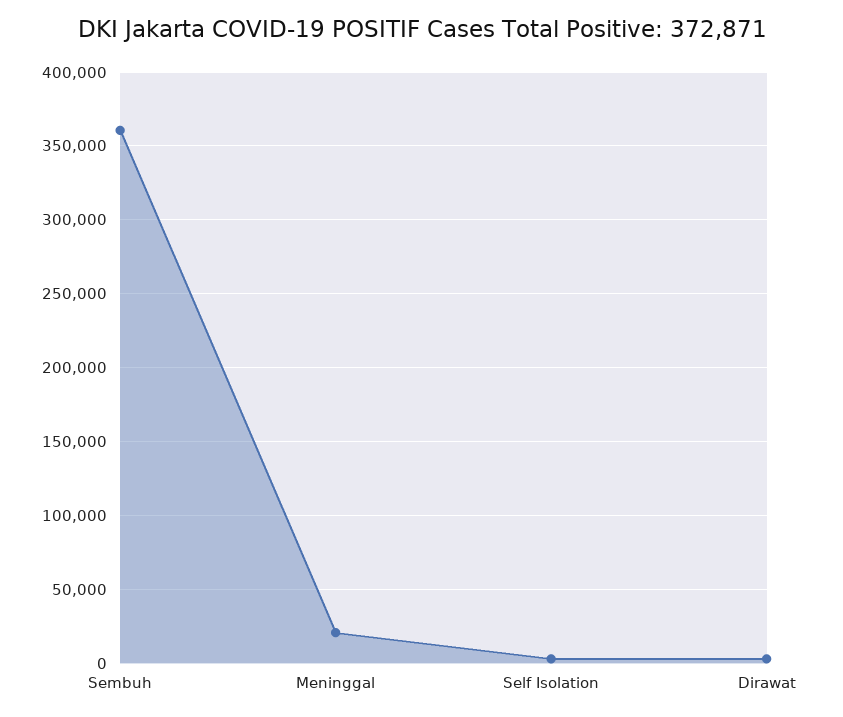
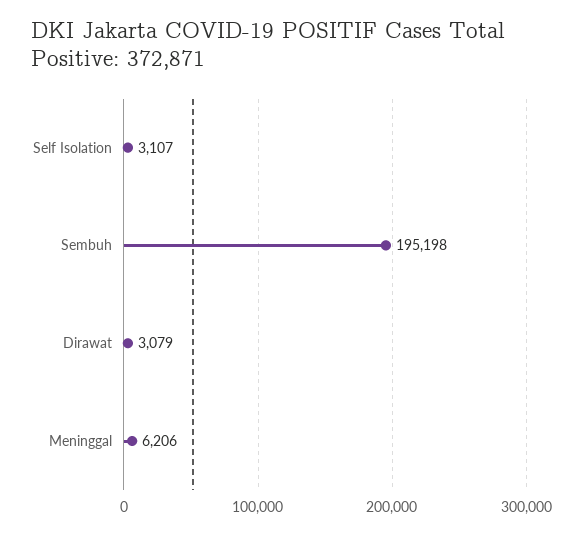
Sembuh: 360000 -> 195198
Meninggal: 20000 -> 6206

